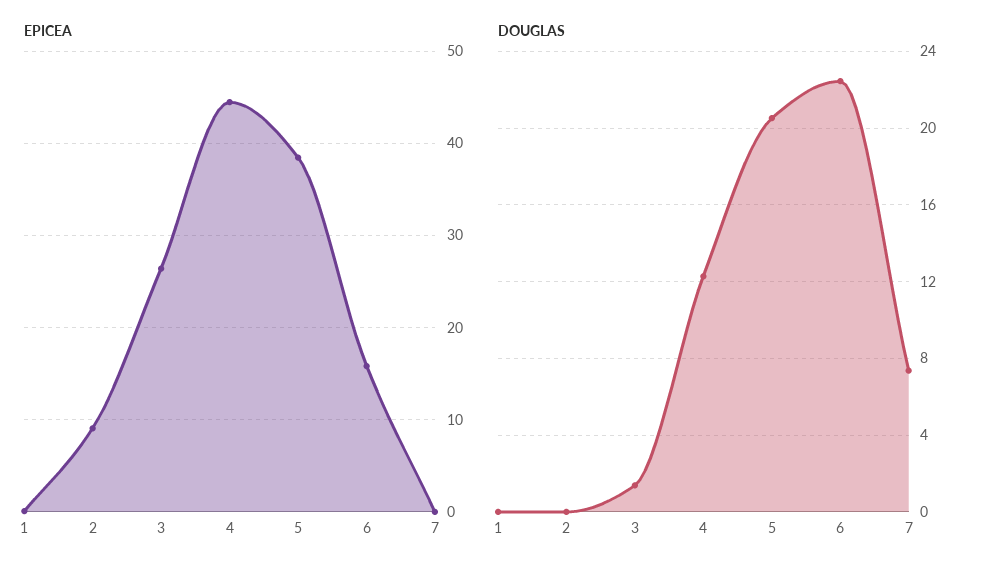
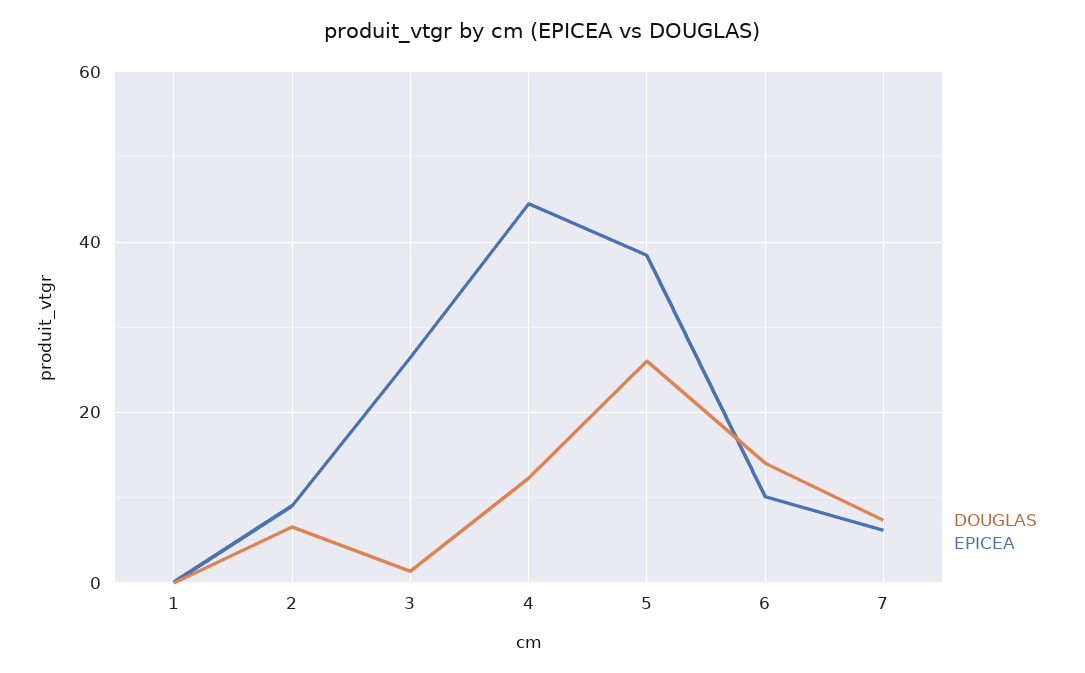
EPICEA, 6: 16 -> 10
EPICEA, 7: 0 -> 6
DOUGLAS, 2: 0 -> 6
DOUGLAS, 5: 20.5 -> 26
DOUGLAS, 6: 22.5 -> 14

